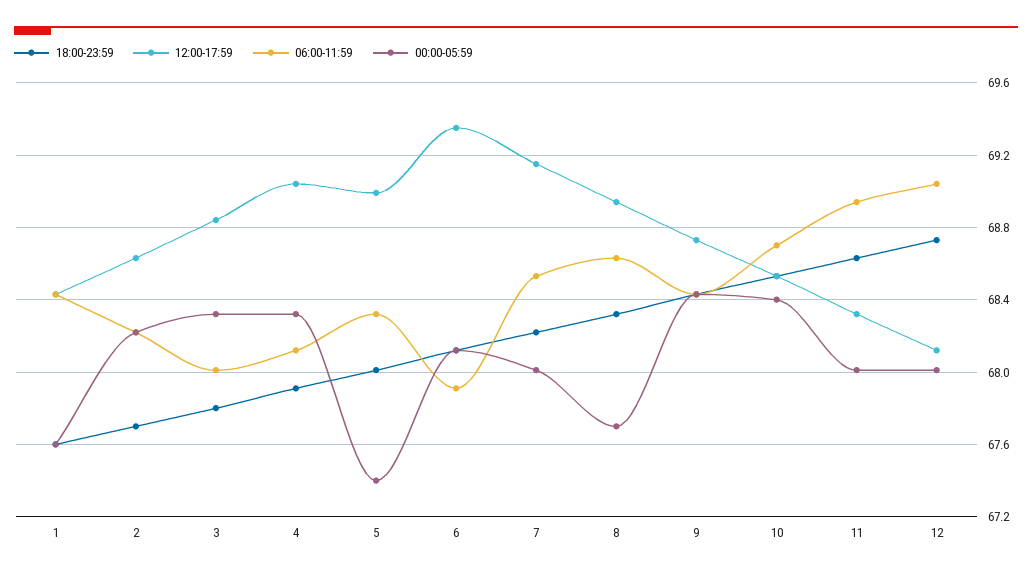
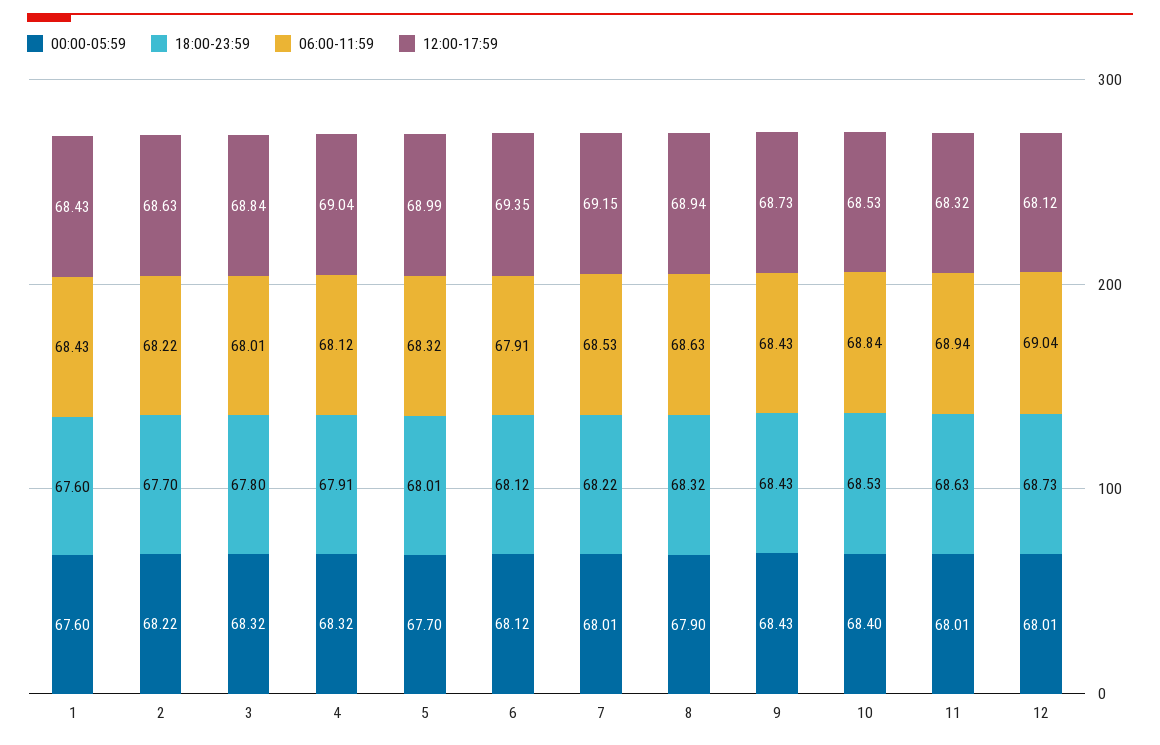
00:00-05:59, 5: 67.4 -> 67.7
00:00-05:59, 8: 67.7 -> 67.9
06:00-11:59, 10: 68.7 -> 68.84

